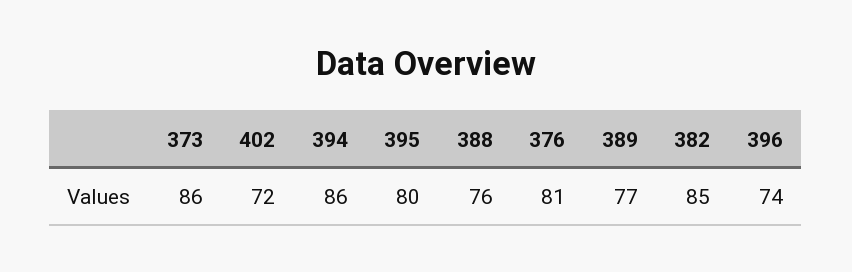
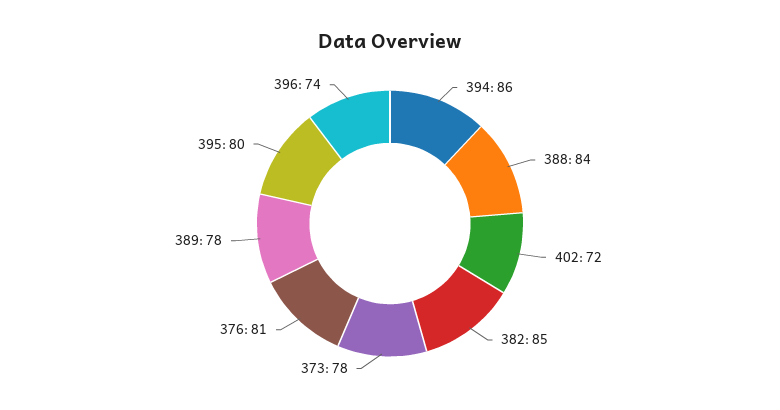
373: 86 -> 78
388: 76 -> 84
389: 77 -> 78

